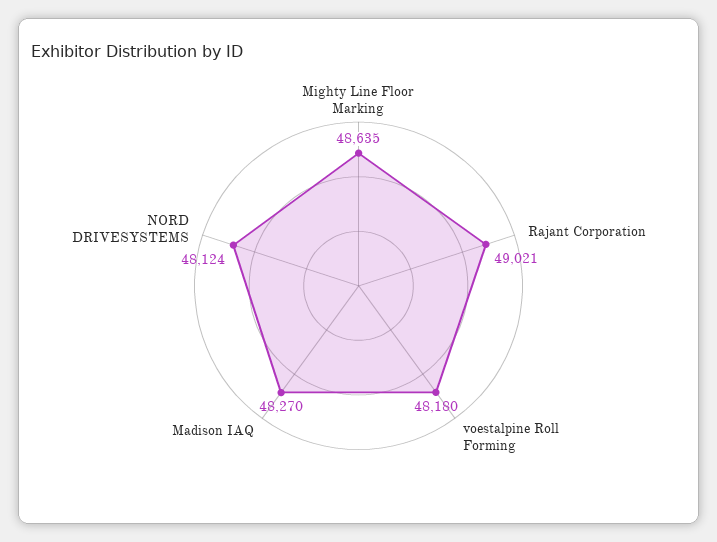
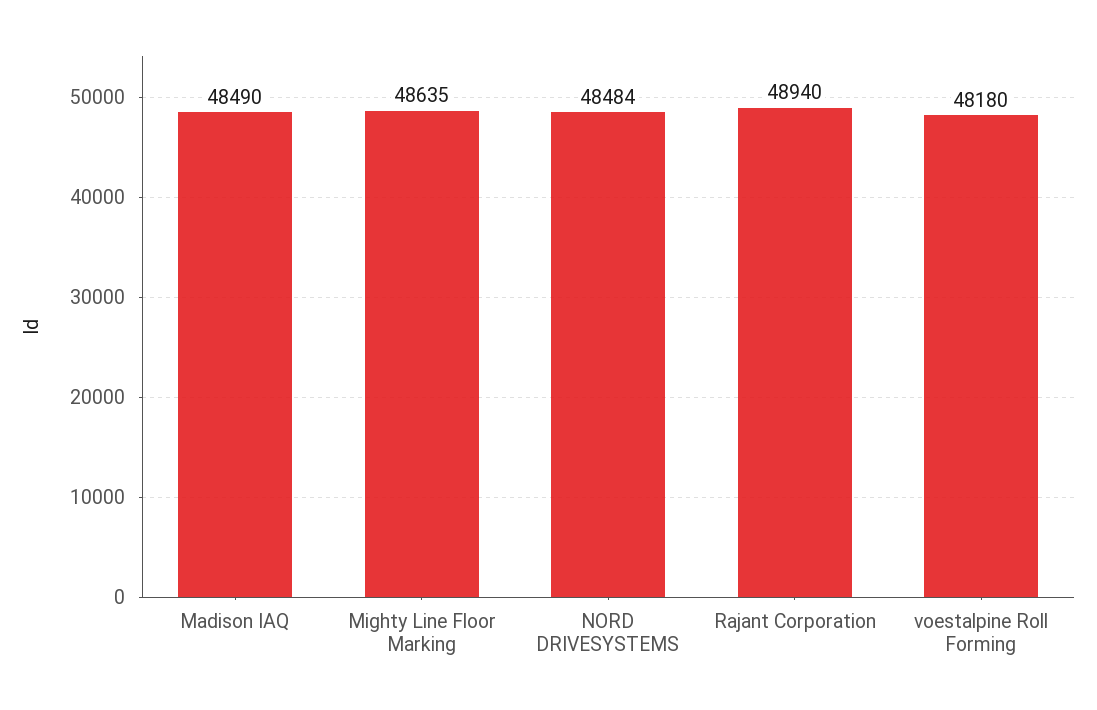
Rajant Corporation: 49021 -> 48940
Madison IAQ: 48270 -> 48490
NORD DRIVESYSTEMS: 48124 -> 48484

